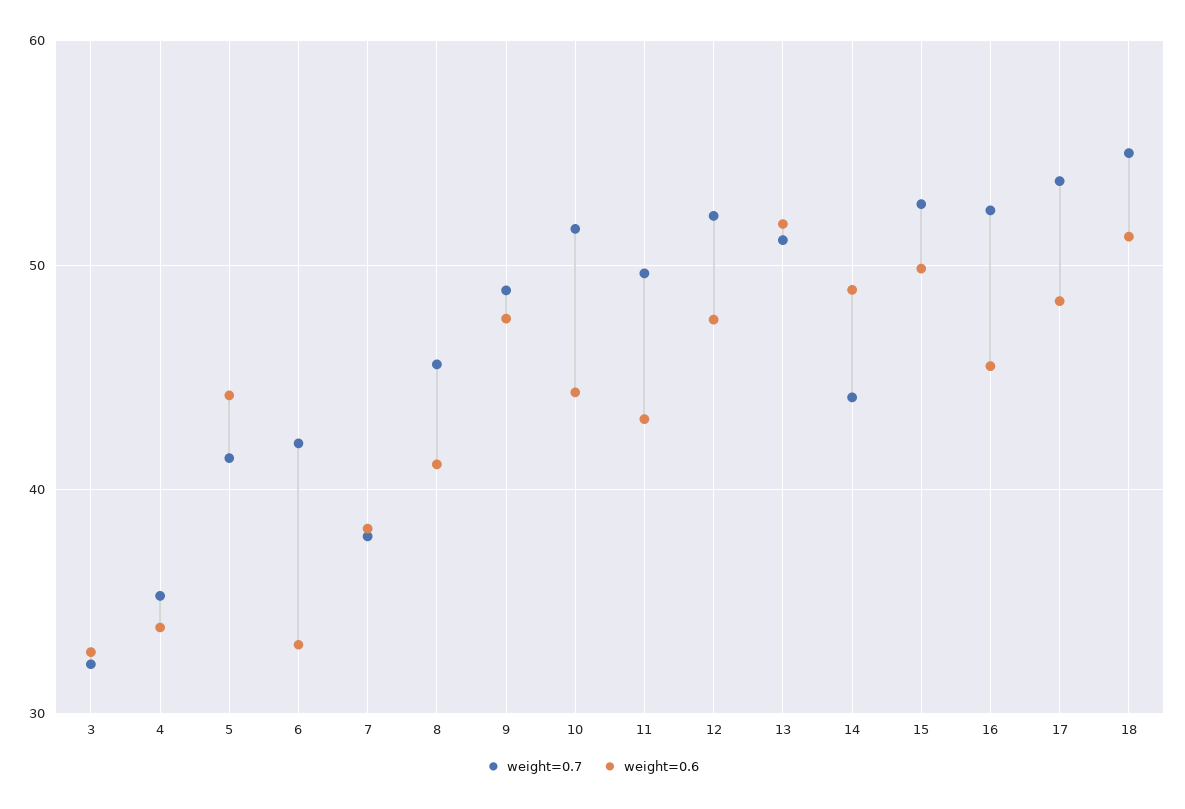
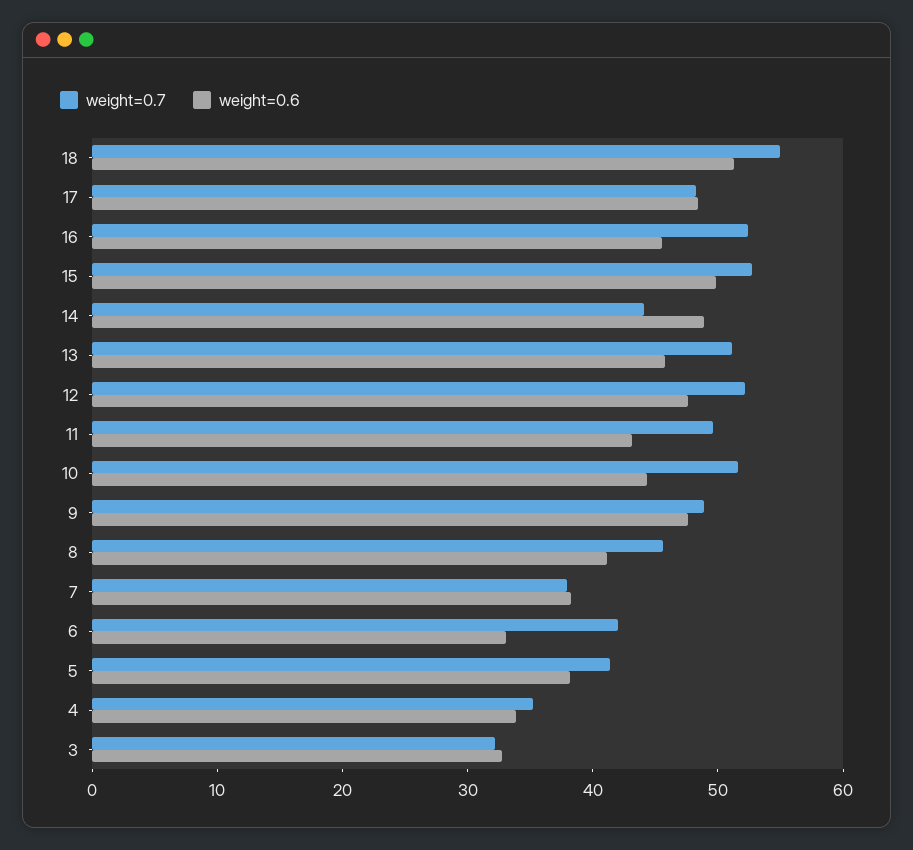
weight=0.6, 5: 44 -> 38
weight=0.6, 13: 52 -> 46
weight=0.7, 17: 54 -> 48

